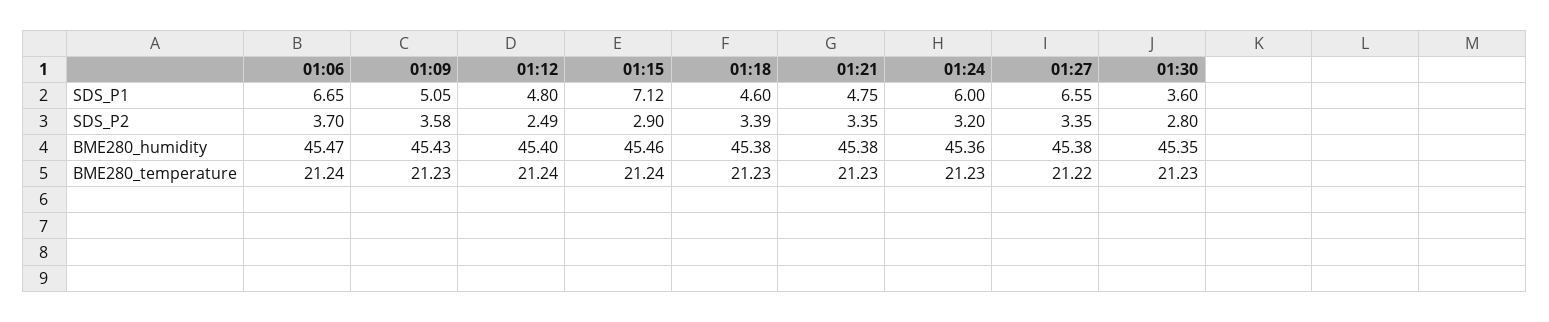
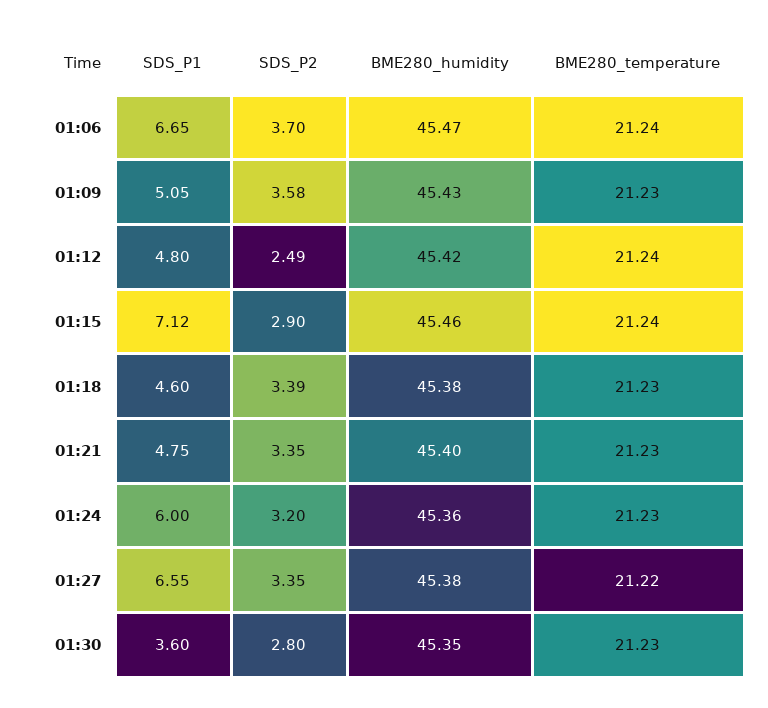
01:12, BME280_humidity: 45.4 -> 45.42
01:21, BME280_humidity: 45.38 -> 45.4

